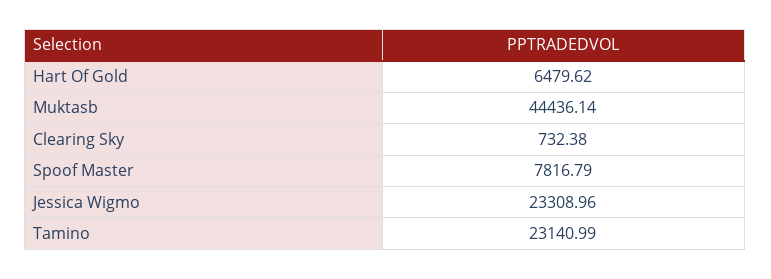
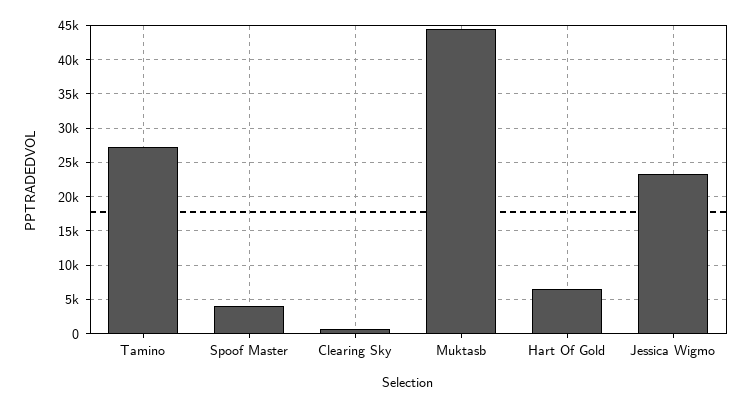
Spoof Master: 7816.79 -> 4000
Tamino: 23140.99 -> 27000

